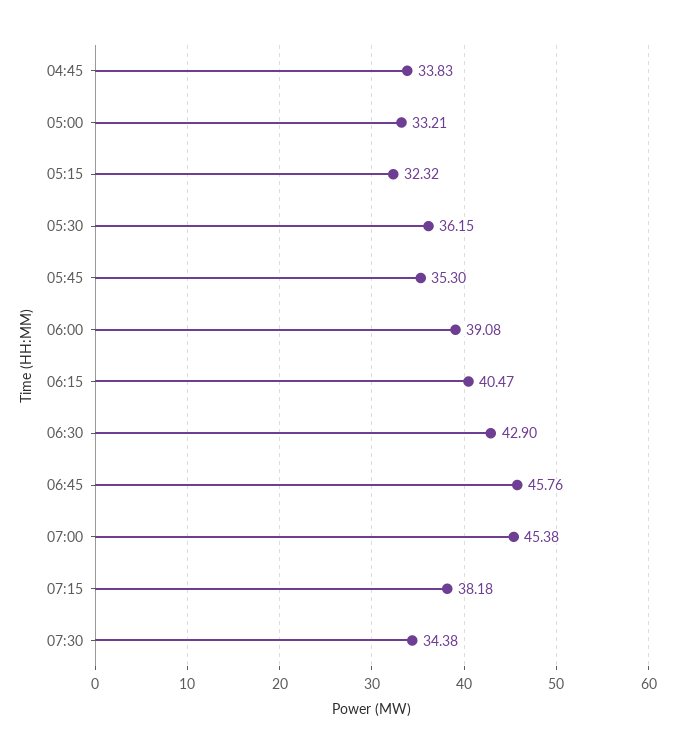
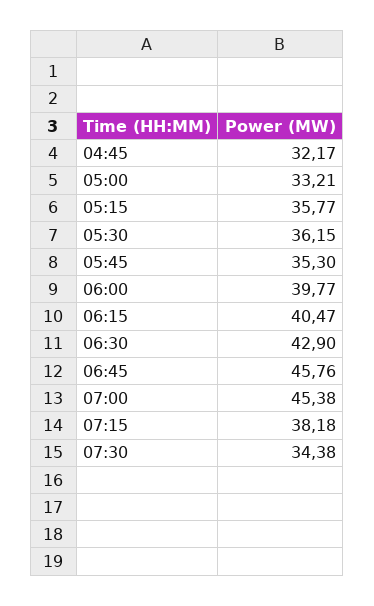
04:45: 33.83 -> 32.17
05:15: 32.32 -> 35.77
06:00: 39.08 -> 39.77

